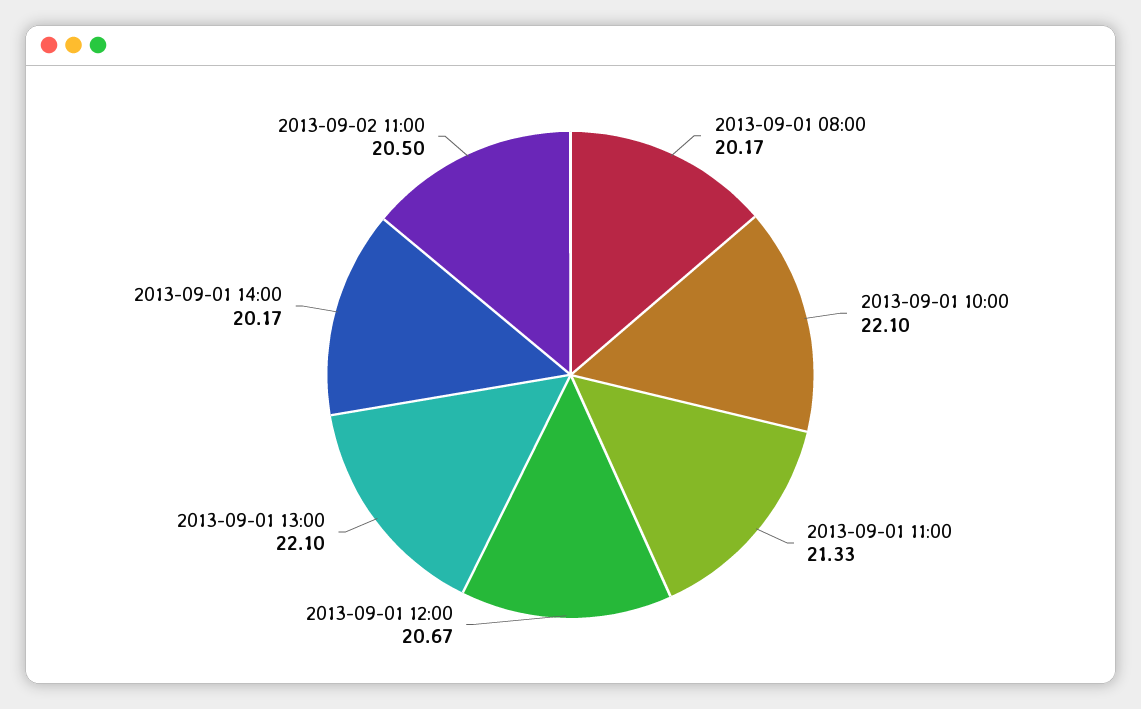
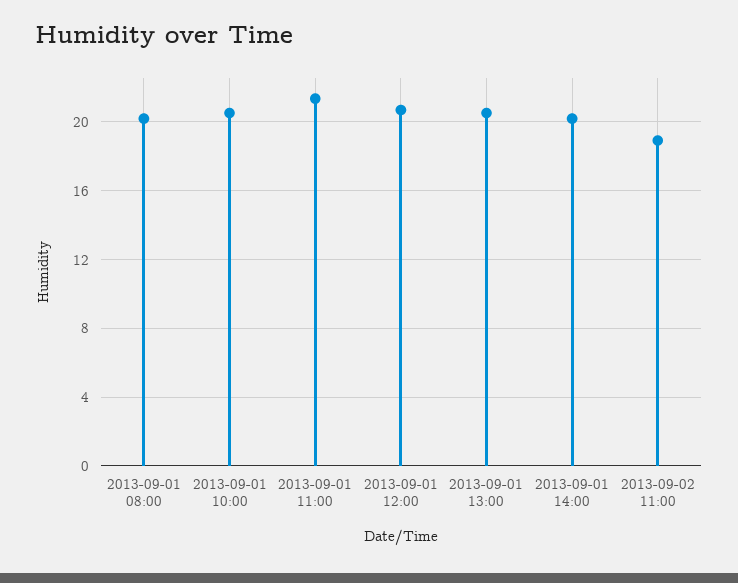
2013-09-01 10:00: 22.1 -> 20.5
2013-09-01 13:00: 22.1 -> 20.5
2013-09-02 11:00: 20.5 -> 19

